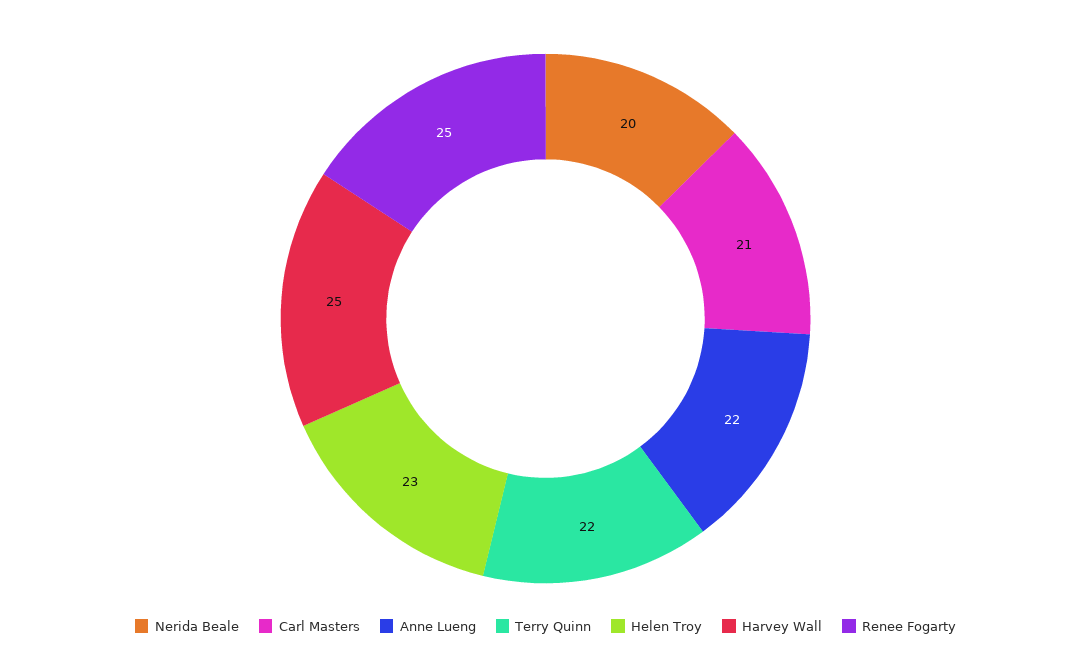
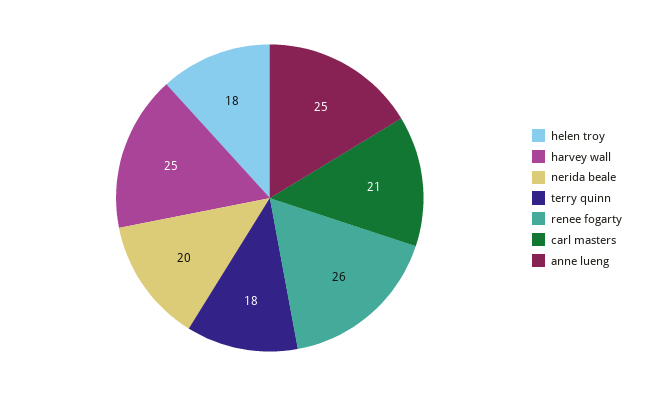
Anne Lueng: 22 -> 25
Terry Quinn: 22 -> 18
Helen Troy: 23 -> 18
Renee Fogarty: 25 -> 26

